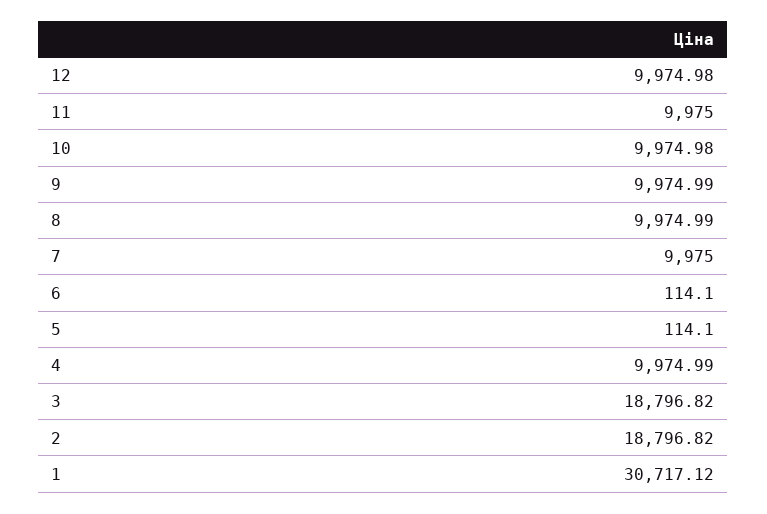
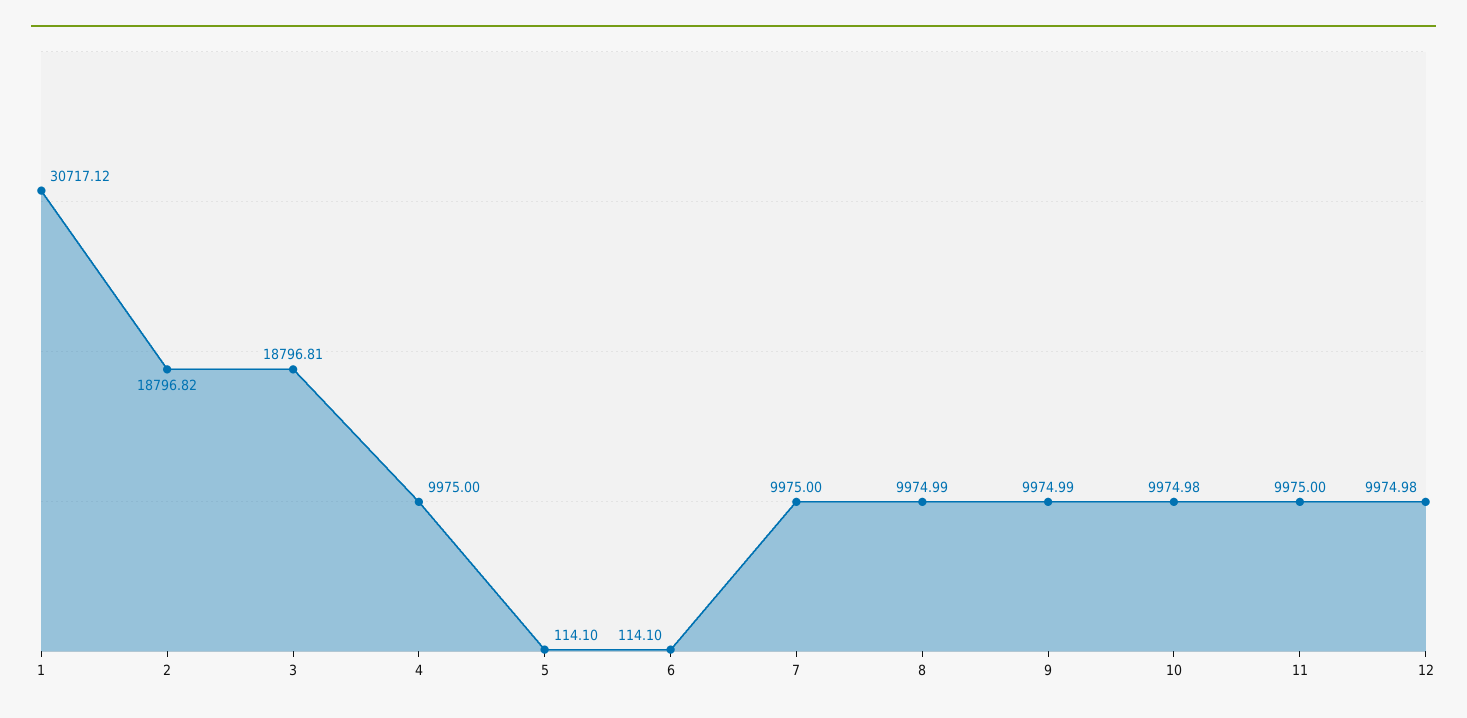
4: 9974.99 -> 9975
3: 18796.82 -> 18796.81

